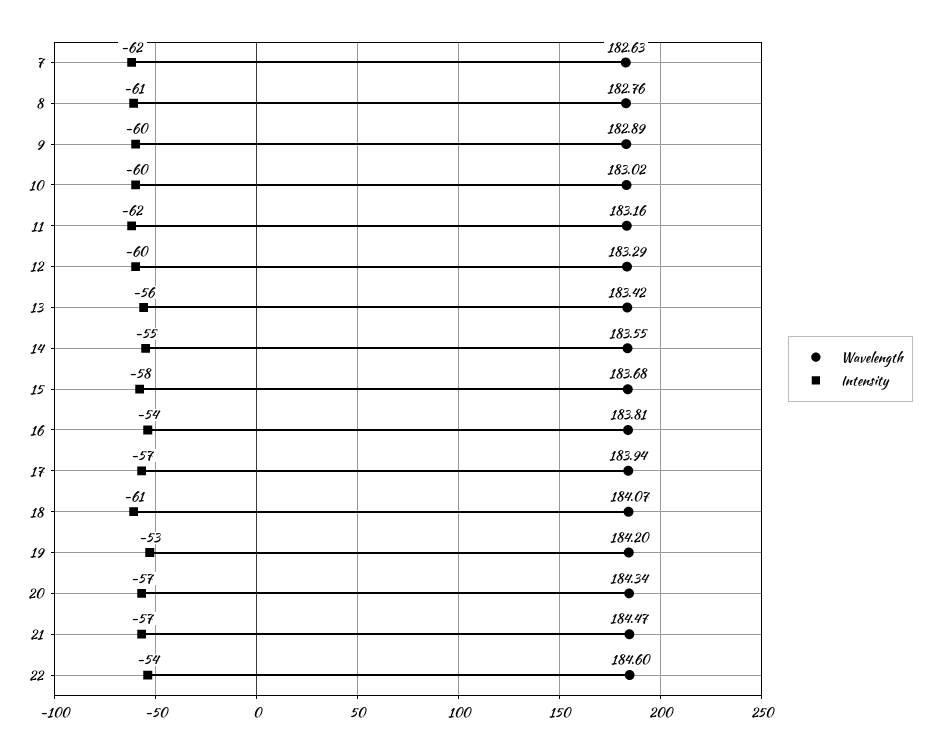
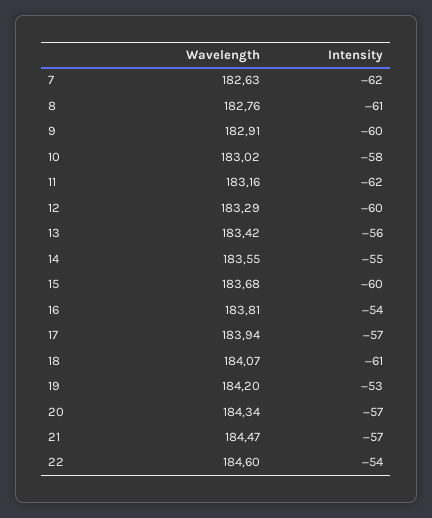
Wavelength, 9: 182.89 -> 182.91
Intensity, 10: -60 -> -58
Intensity, 15: -58 -> -60

